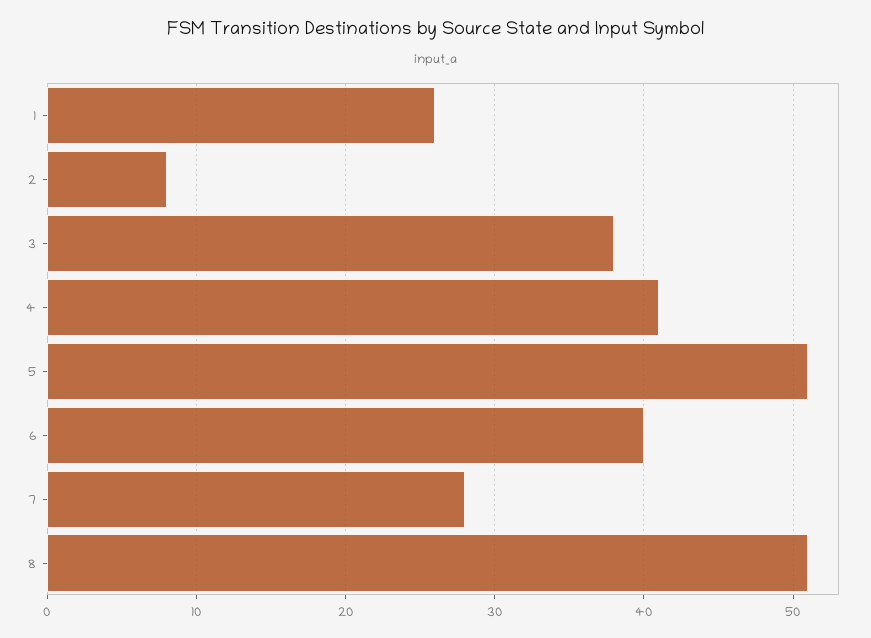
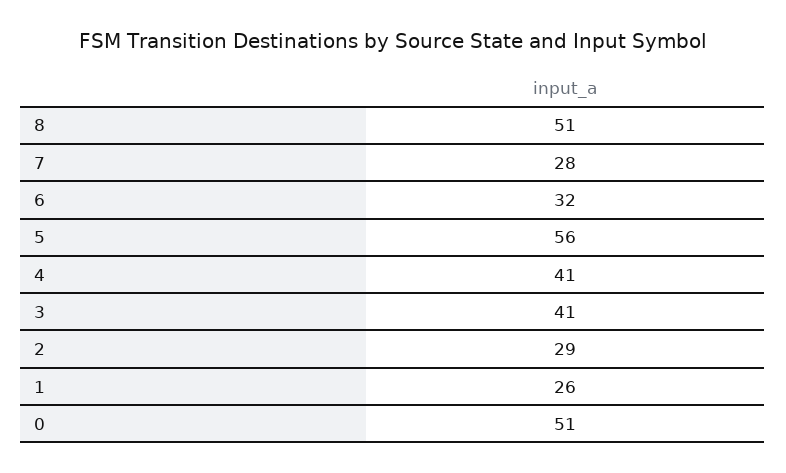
2: 8 -> 29
3: 38 -> 41
5: 51 -> 56
6: 40 -> 32
0: none -> 51

